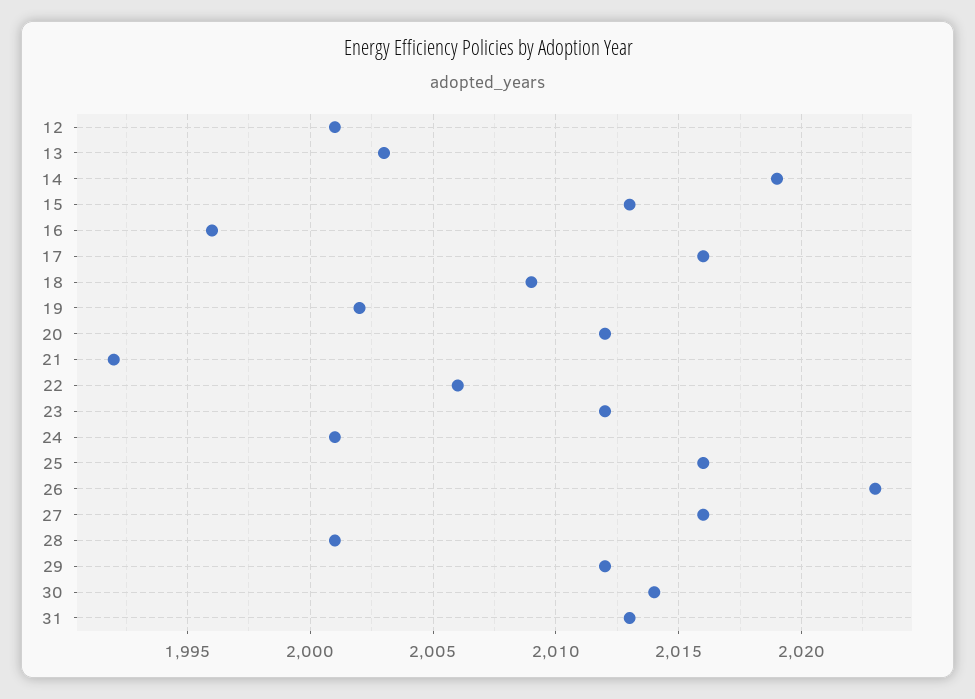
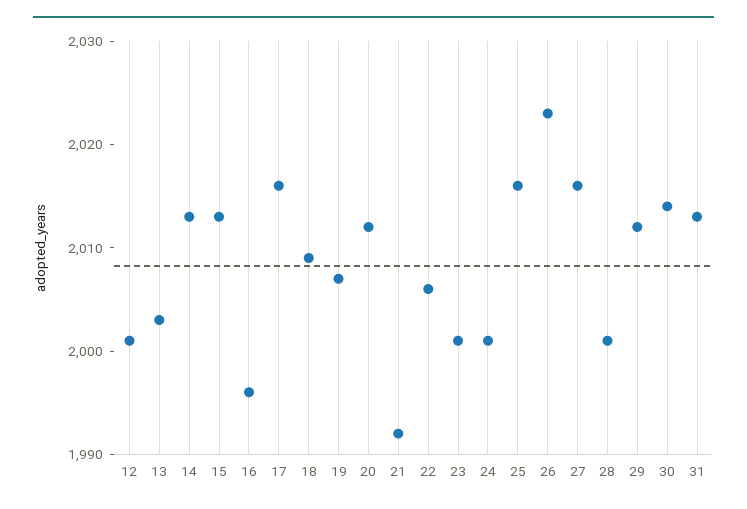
14: 2019 -> 2013
19: 2002 -> 2007
23: 2012 -> 2001

